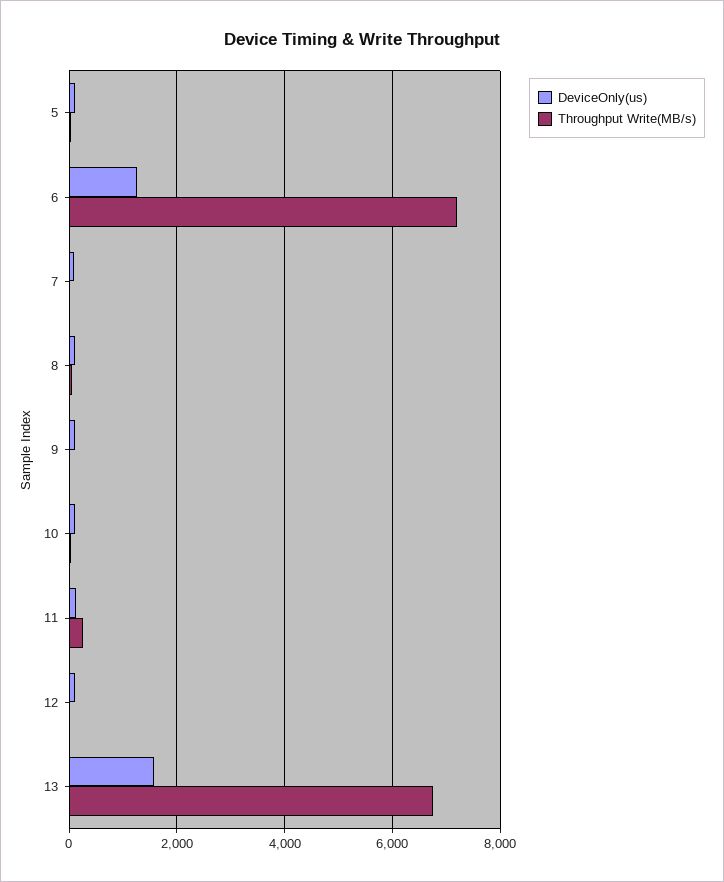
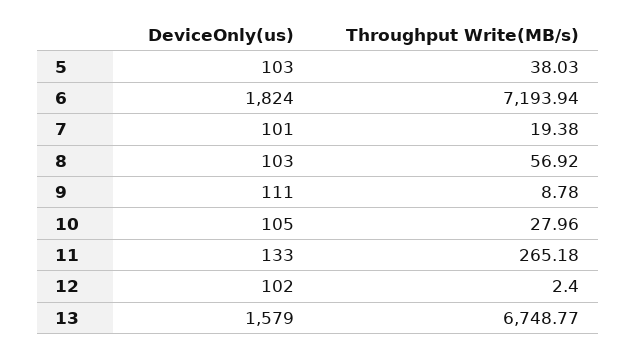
DeviceOnly(us), 6: 1200 -> 1824

